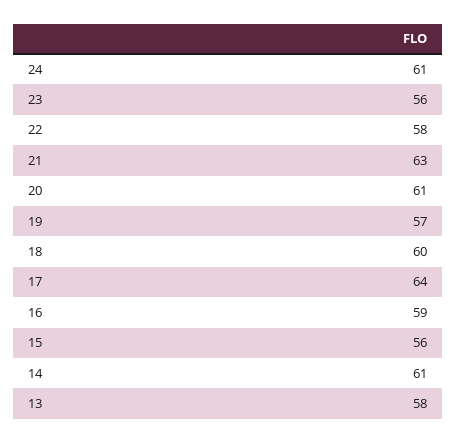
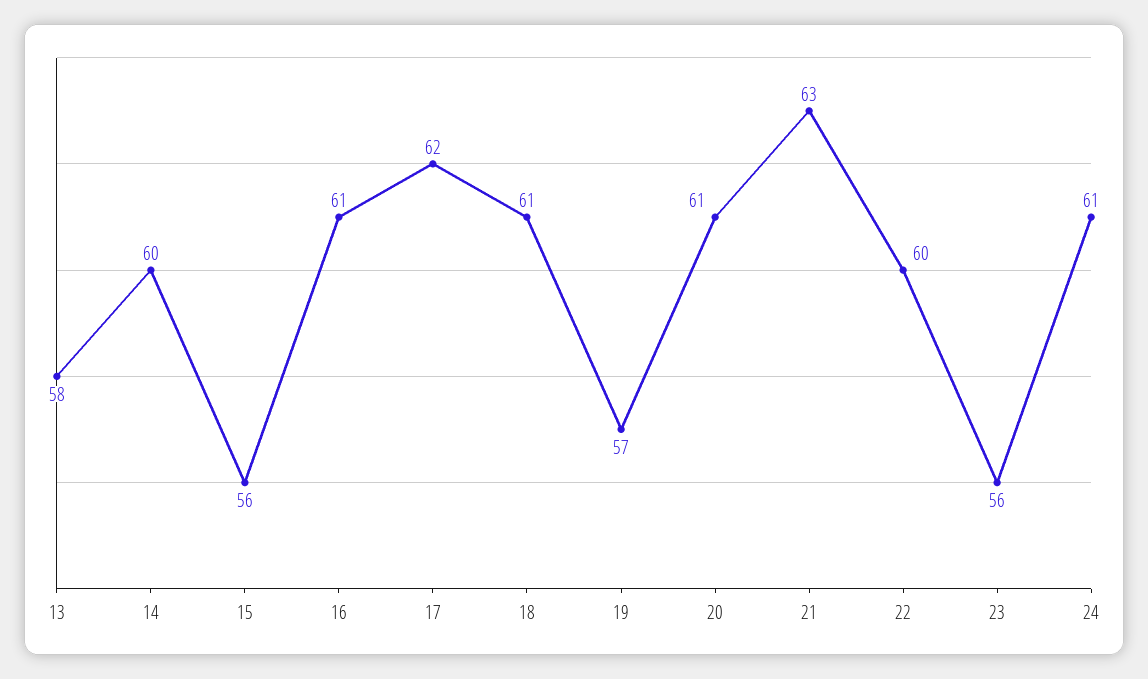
22: 58 -> 60
18: 60 -> 61
17: 64 -> 62
16: 59 -> 61
14: 61 -> 60

